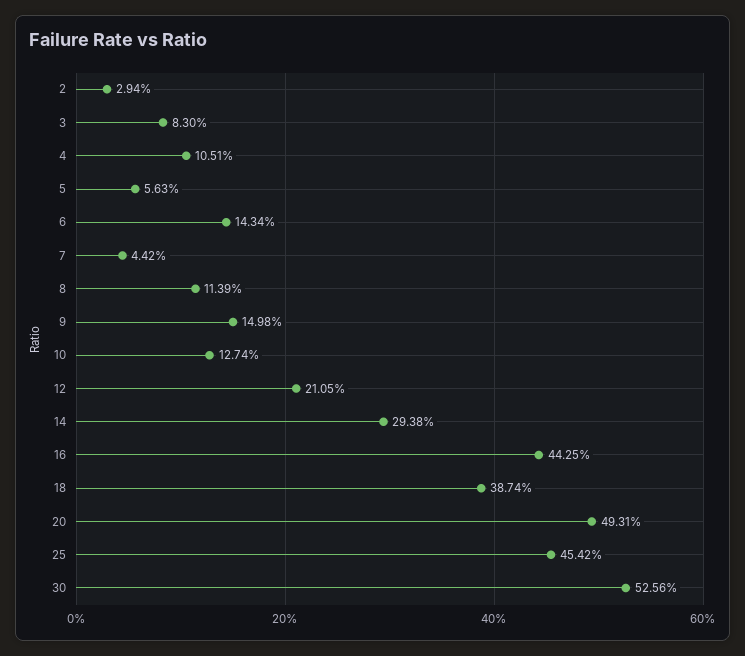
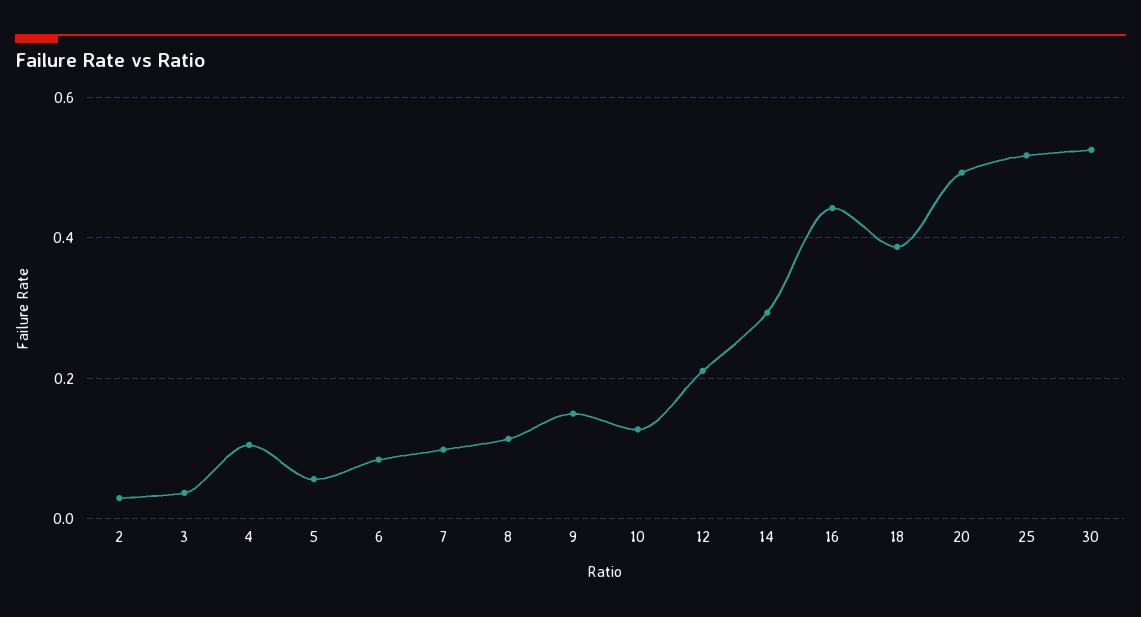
3: 0.083 -> 0.04
6: 0.1434 -> 0.08
7: 0.0442 -> 0.1
25: 0.4542 -> 0.52

